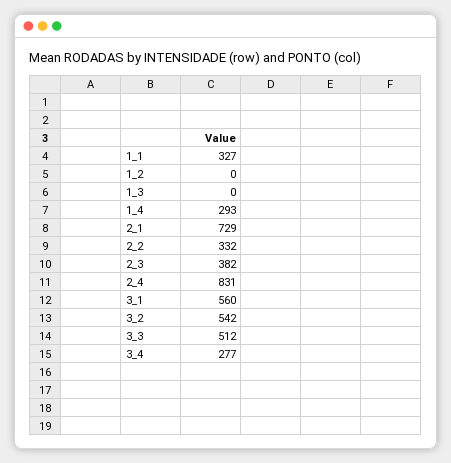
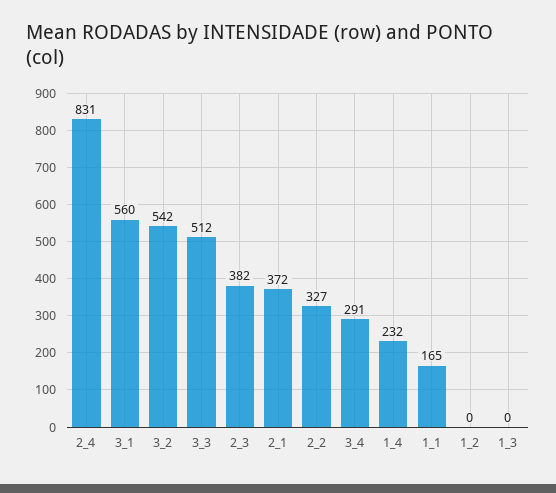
1_1: 327 -> 165
1_4: 293 -> 232
2_1: 729 -> 372
2_2: 332 -> 327
3_4: 277 -> 291

